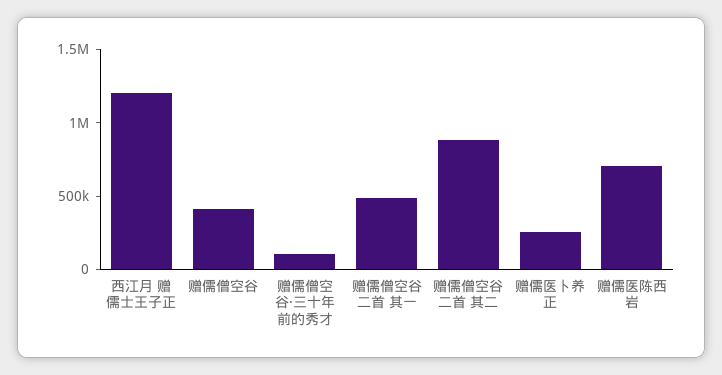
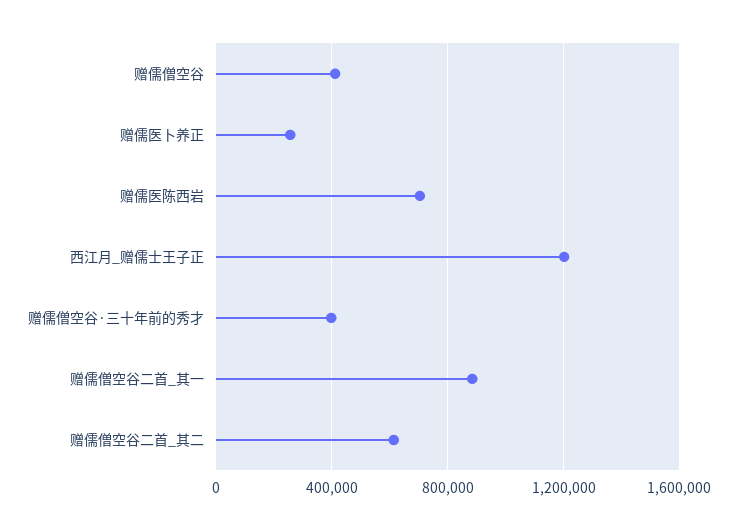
赠儒僧空谷·三十年前的秀才: 100000 -> 400000
赠儒僧空谷二首 其一: 500000 -> 900000
赠儒僧空谷二首 其二: 900000 -> 600000

